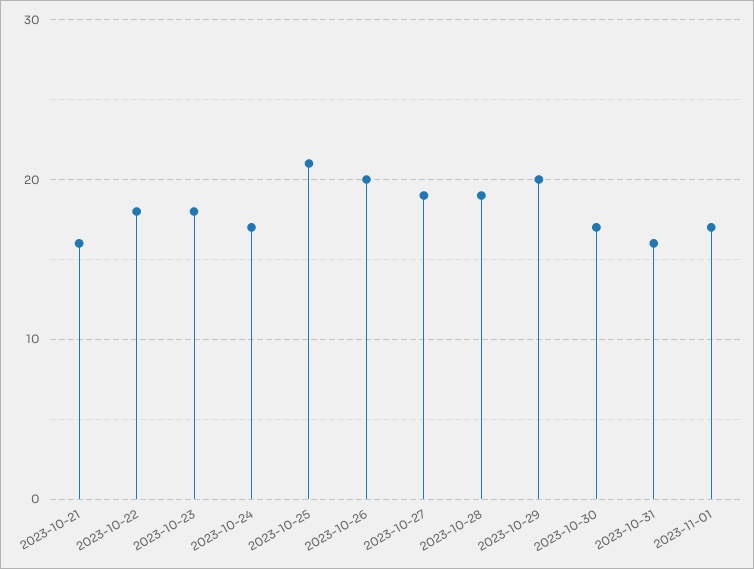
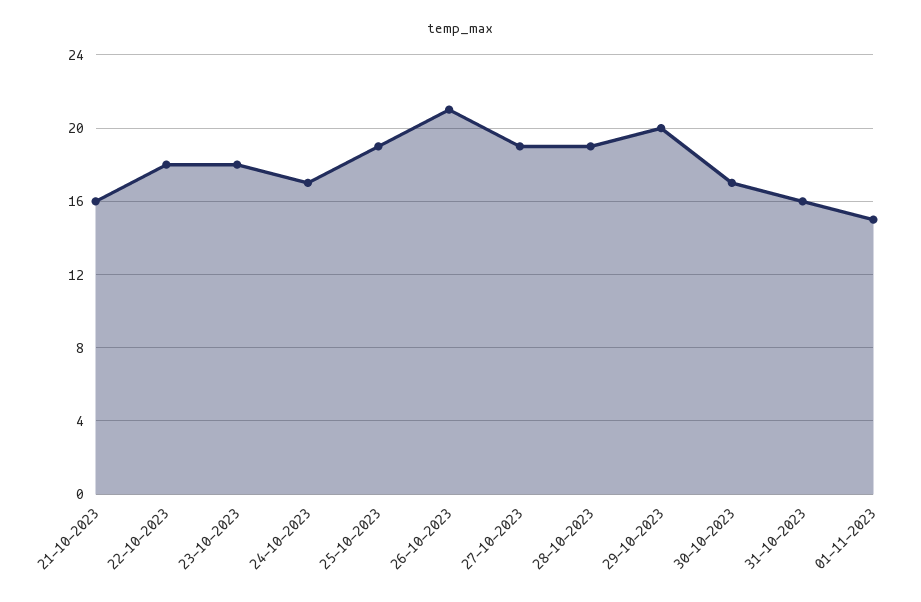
2023-10-25: 21 -> 19
2023-10-26: 20 -> 21
2023-11-01: 17 -> 15

